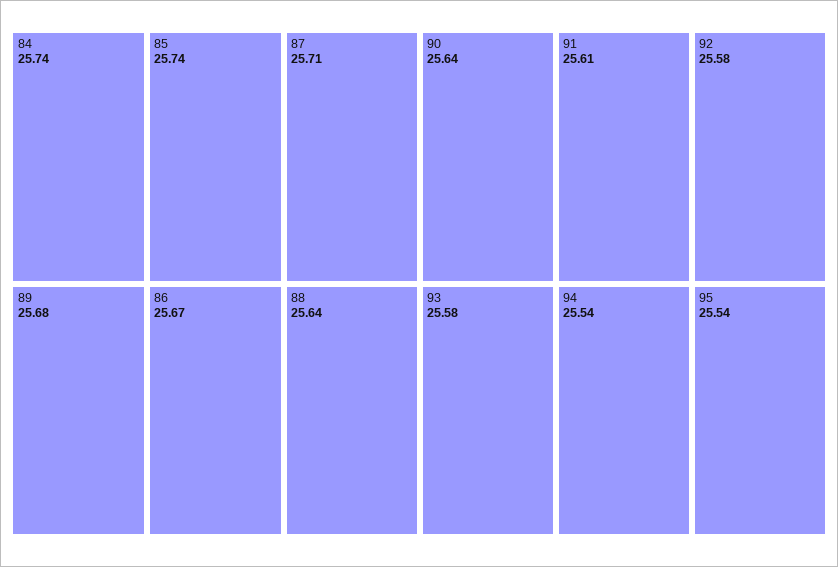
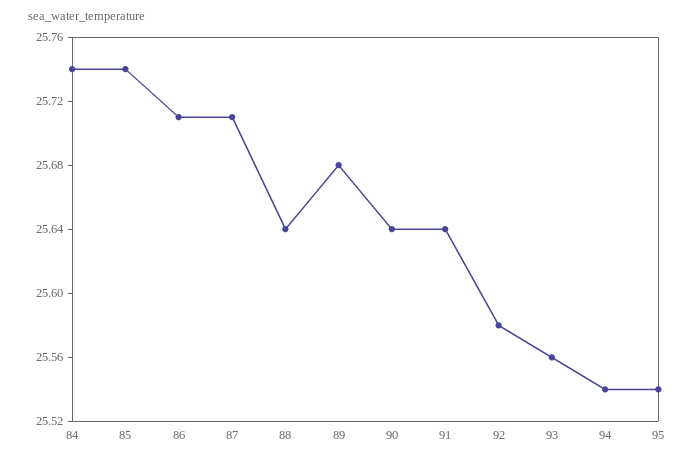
86: 25.67 -> 25.71
91: 25.61 -> 25.64
93: 25.58 -> 25.56

